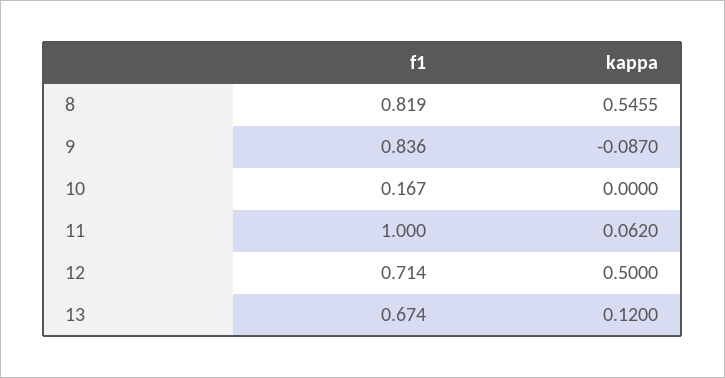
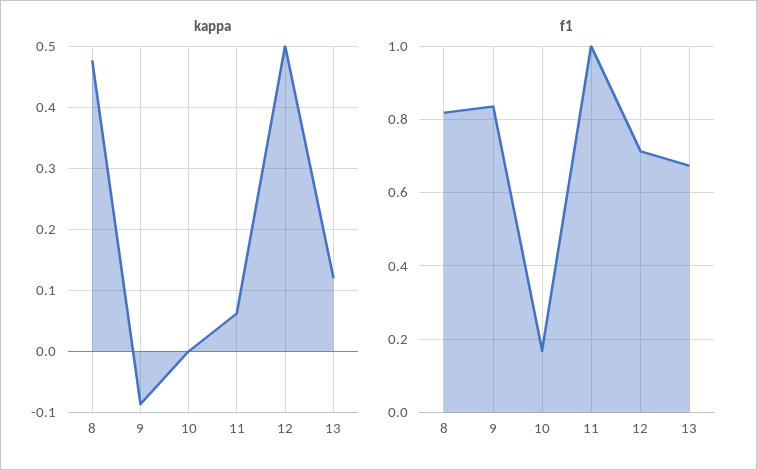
kappa, 8: 0.5455 -> 0.48

